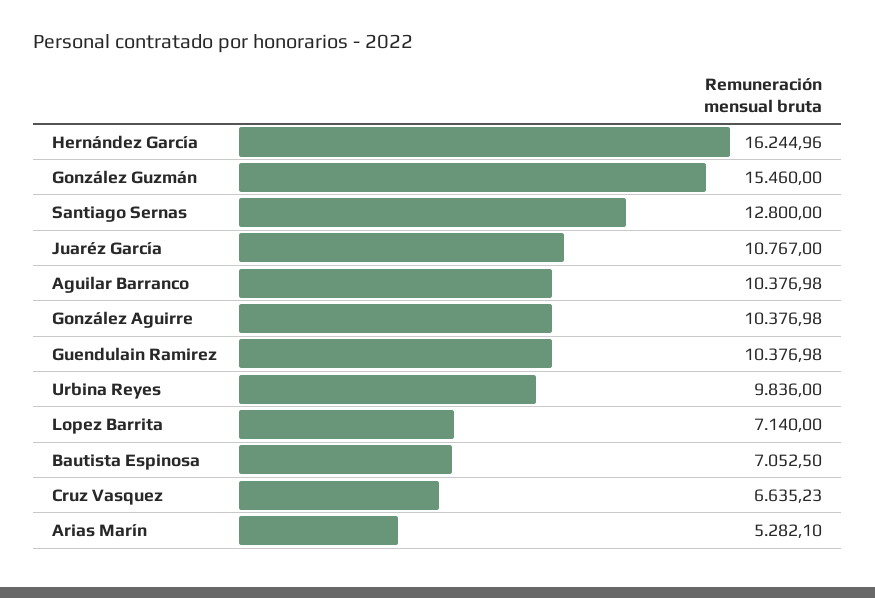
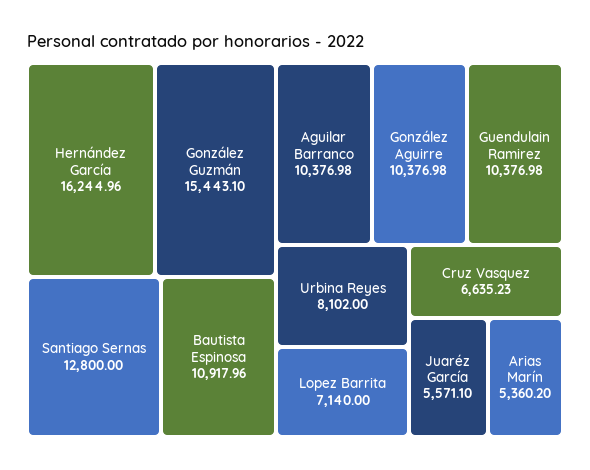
González Guzmán: 15460 -> 15443.1
Juaréz García: 10767 -> 5571.1
Urbina Reyes: 9836 -> 8102
Bautista Espinosa: 7052.5 -> 10917.96
Arias Marín: 5282.1 -> 5360.2

